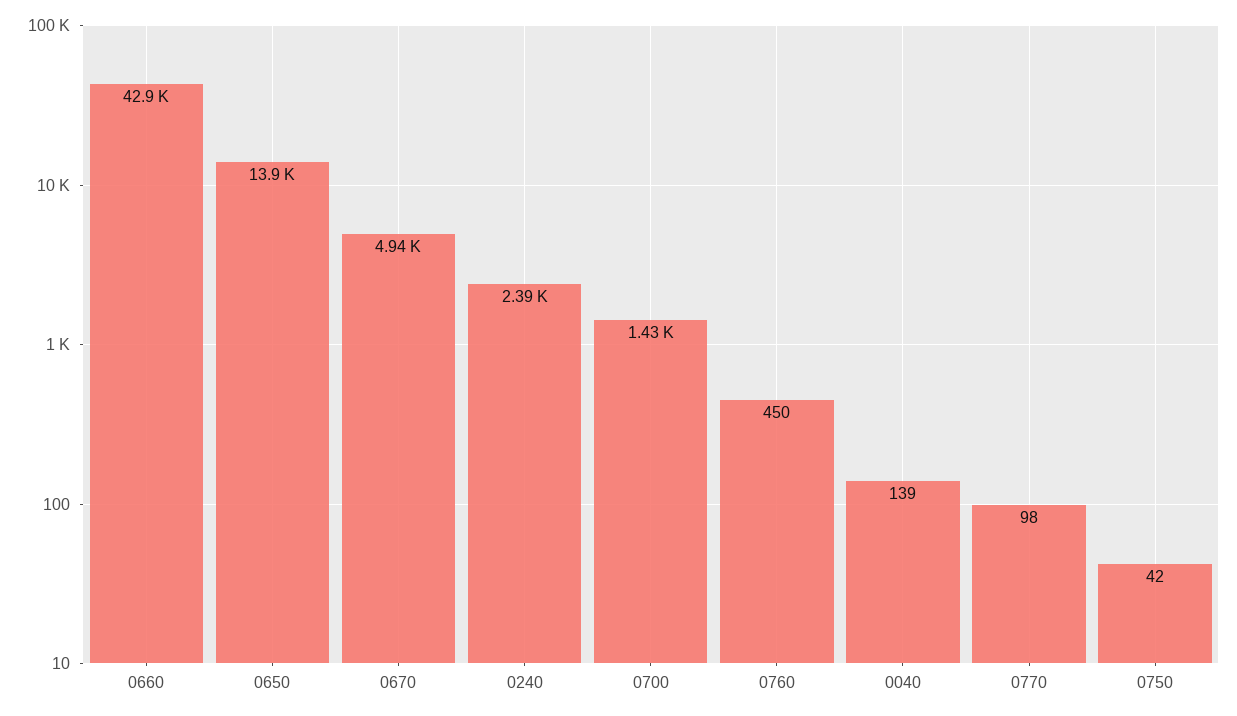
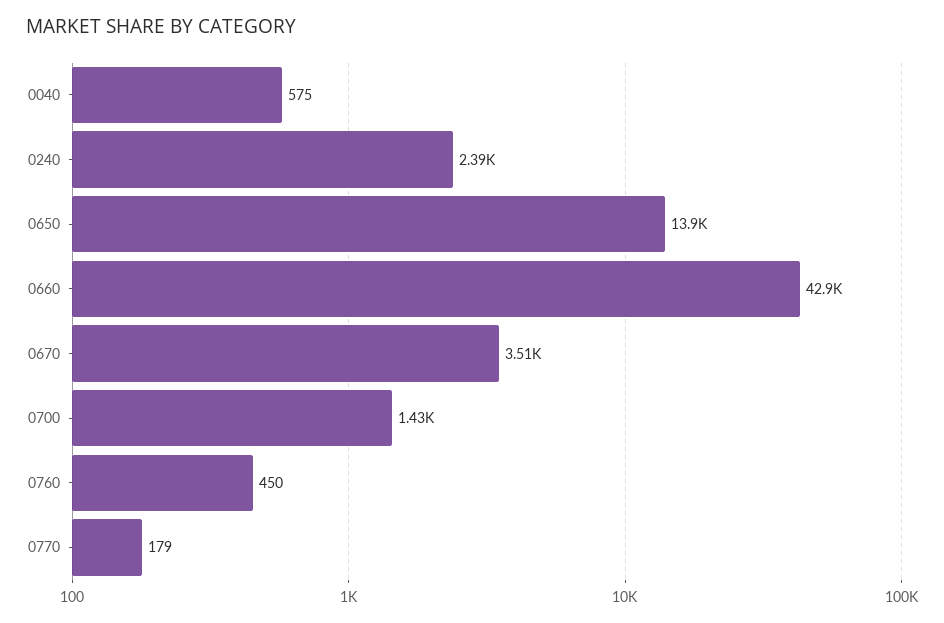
0670: 4940 -> 3510
0040: 139 -> 575
0770: 98 -> 179
0750: 42 -> none

